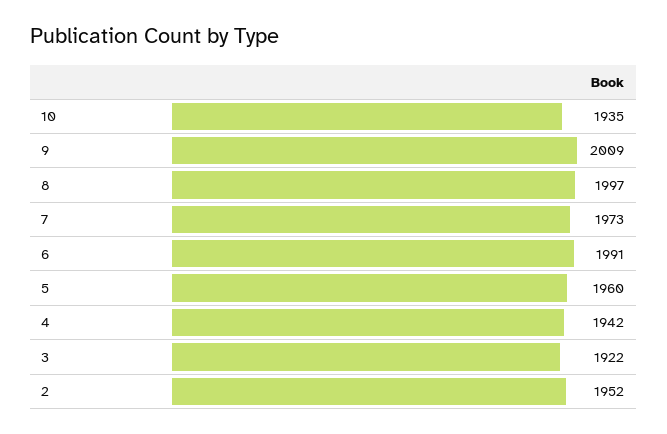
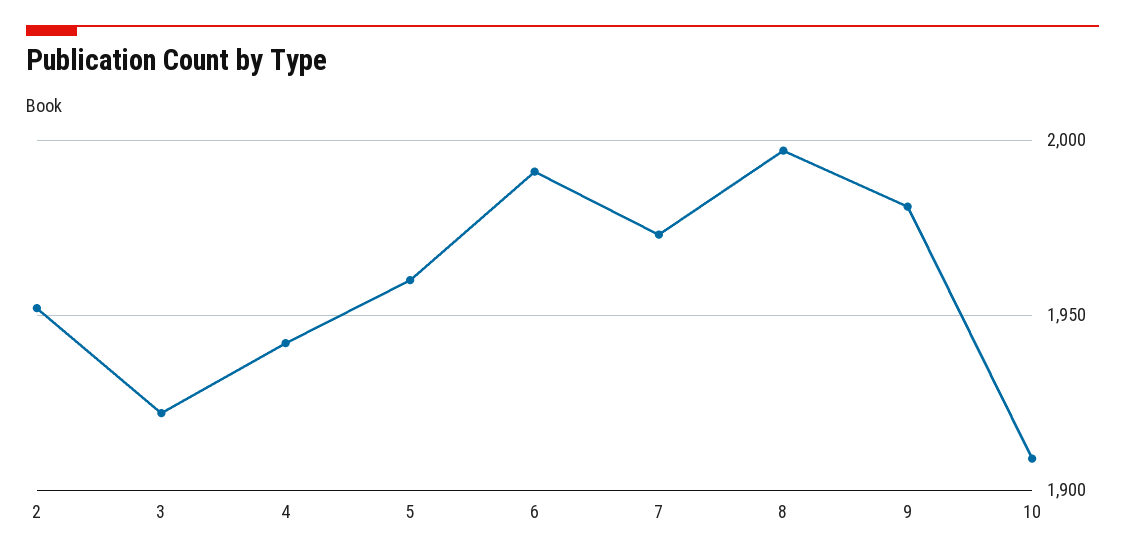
10: 1935 -> 1910
9: 2009 -> 1980

